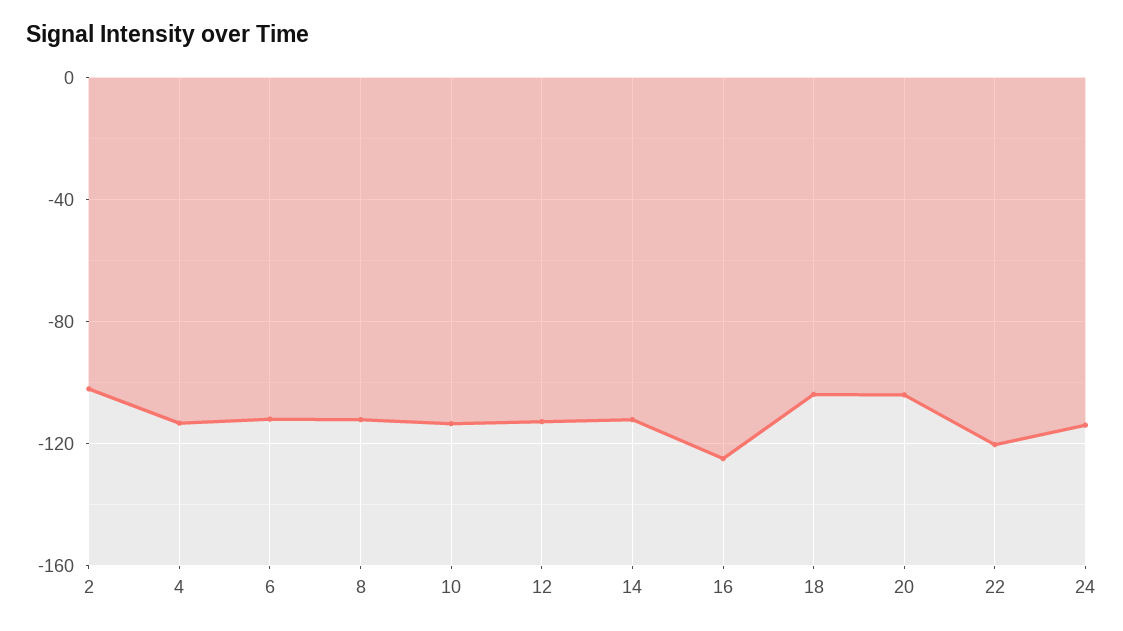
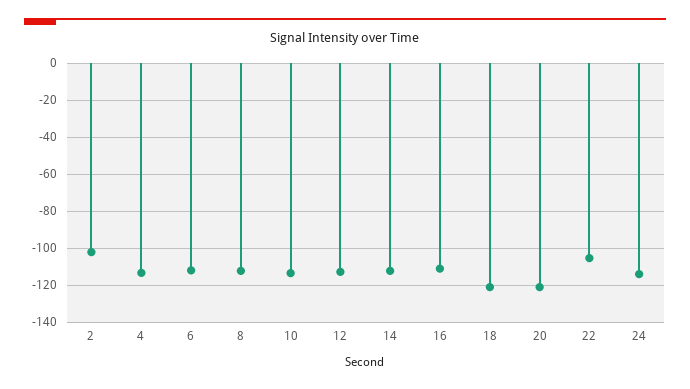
16: -125 -> -110
18: -105 -> -120
20: -105 -> -120
22: -120 -> -105

